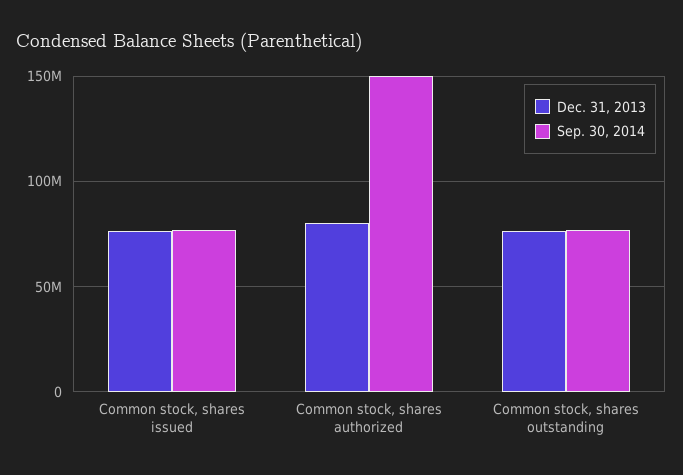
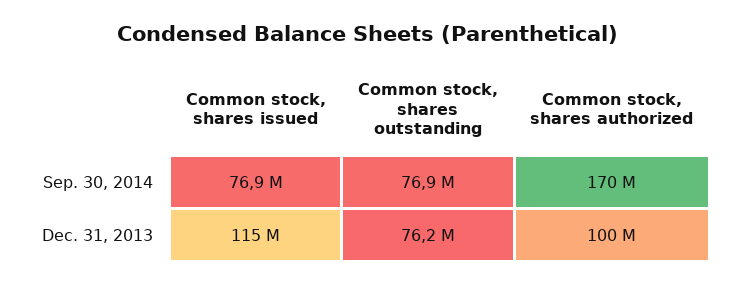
Dec. 31, 2013, Common stock, shares issued: 75000000 -> 115000000
Dec. 31, 2013, Common stock, shares authorized: 80000000 -> 100000000
Sep. 30, 2014, Common stock, shares authorized: 150000000 -> 170000000

